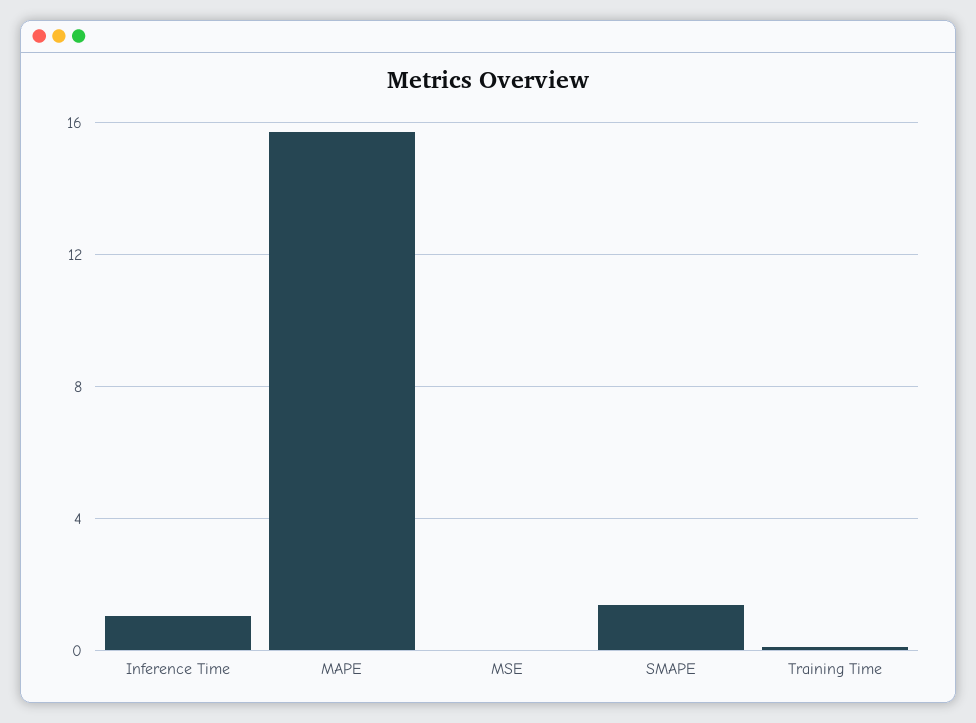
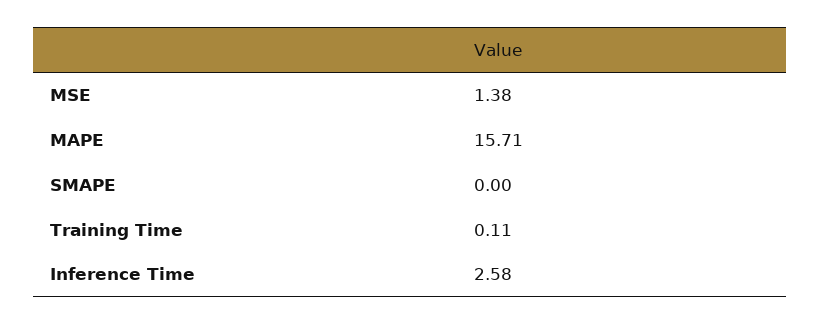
Inference Time: 1 -> 2.58
MSE: 0 -> 1.38
SMAPE: 1.5 -> 0

